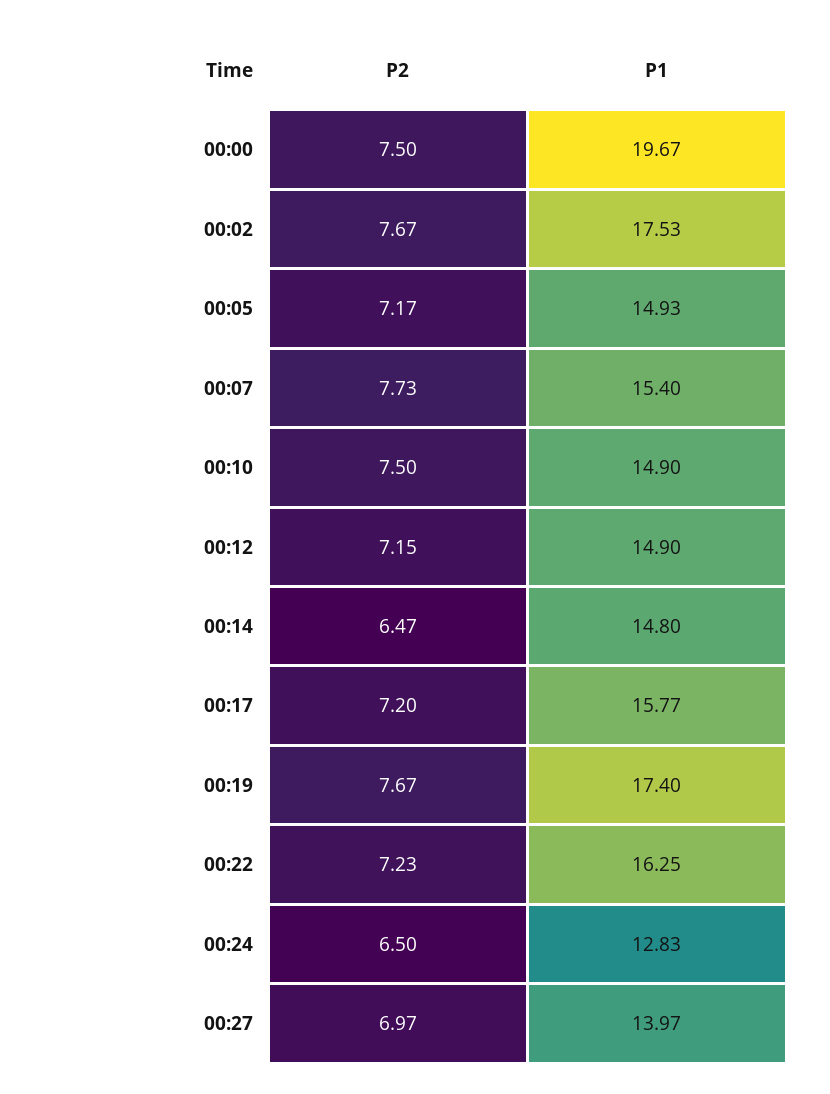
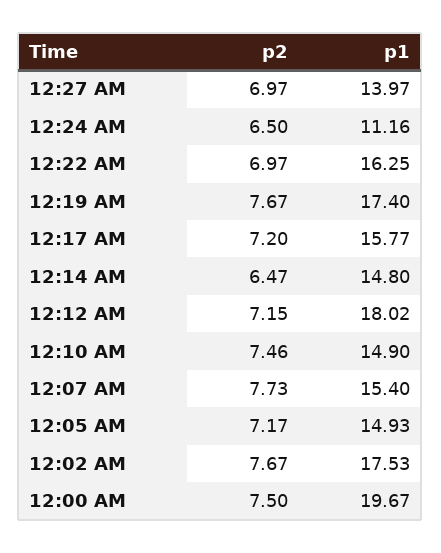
P2, 00:10: 7.5 -> 7.46
P1, 00:12: 14.9 -> 18.02
P2, 00:22: 7.23 -> 6.97
P1, 00:24: 12.83 -> 11.16

